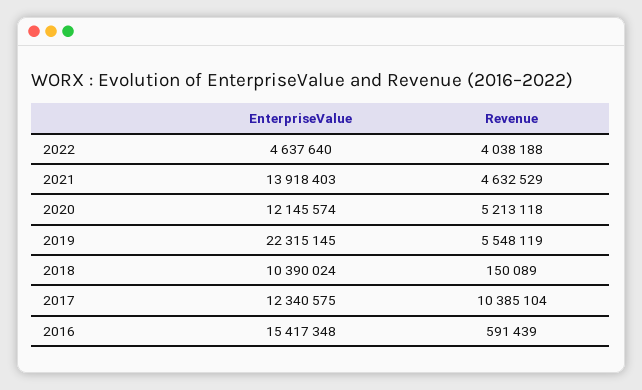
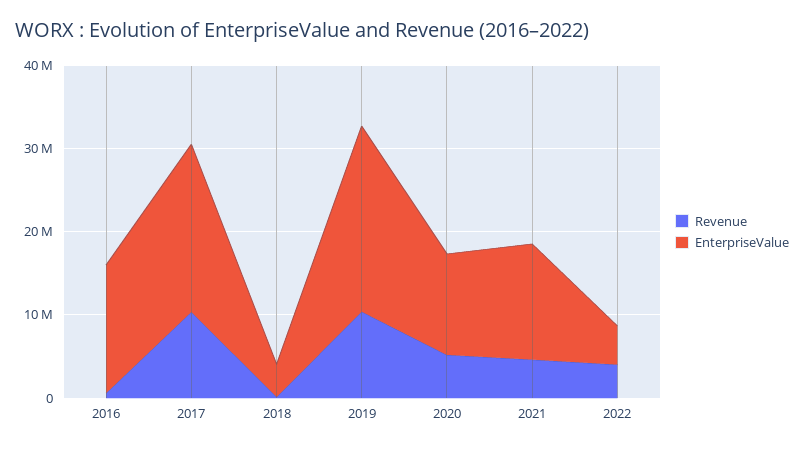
Revenue, 2019: 5548119 -> 10000000
EnterpriseValue, 2018: 10390024 -> 4000000
EnterpriseValue, 2017: 12340575 -> 20000000

